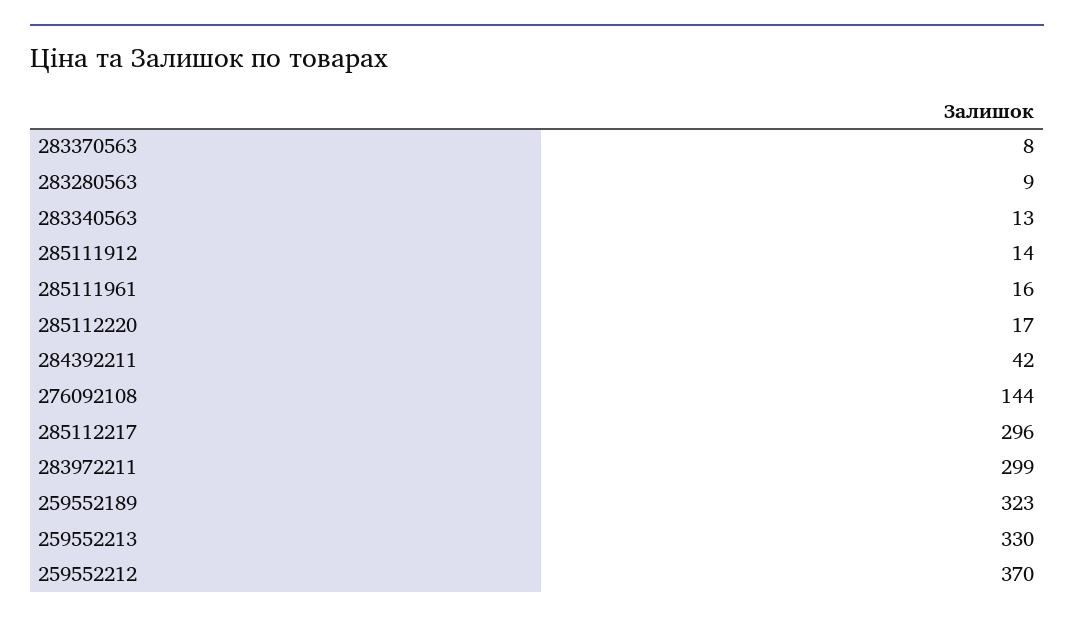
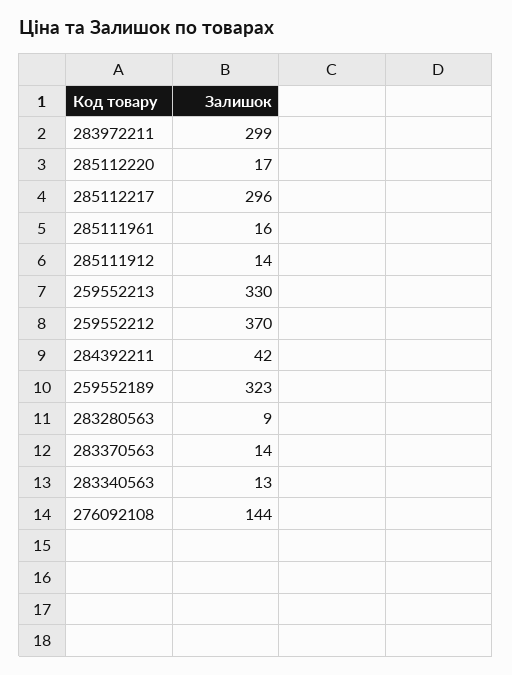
283370563: 8 -> 14

